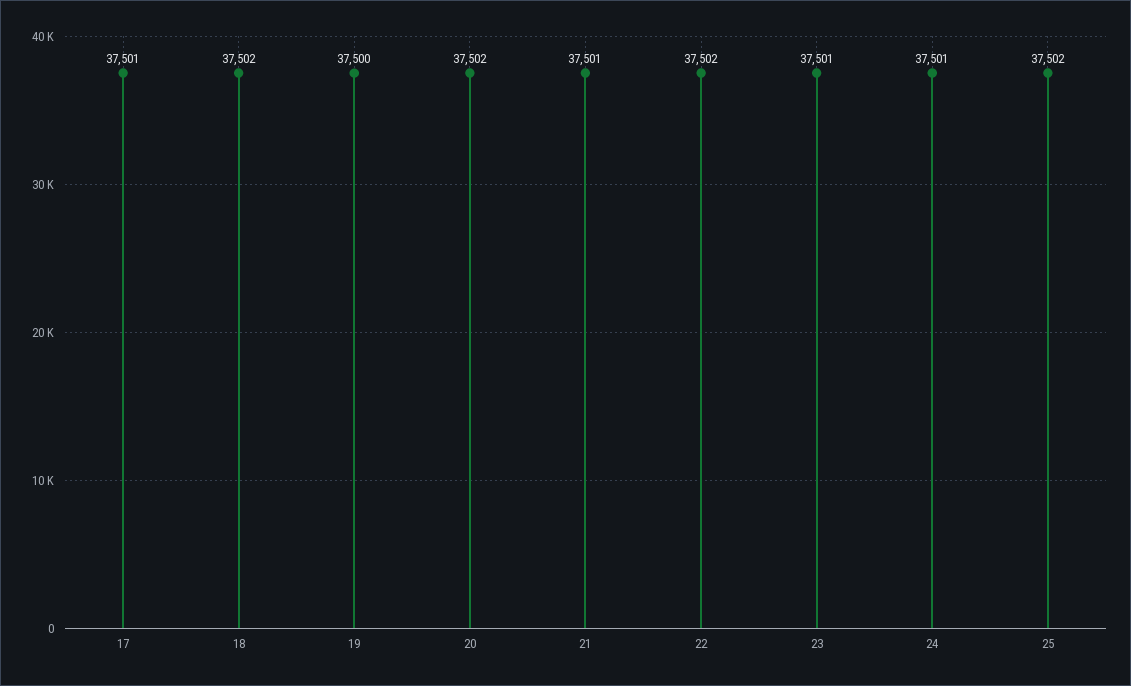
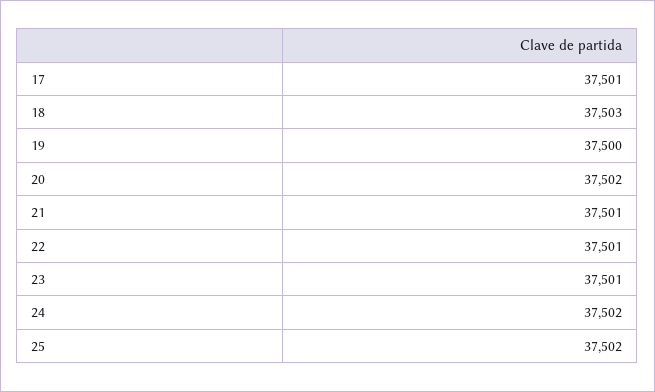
18: 37502 -> 37503
22: 37502 -> 37501
24: 37501 -> 37502

